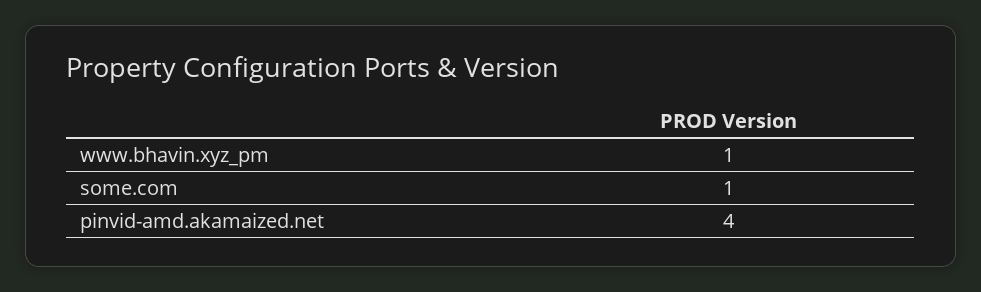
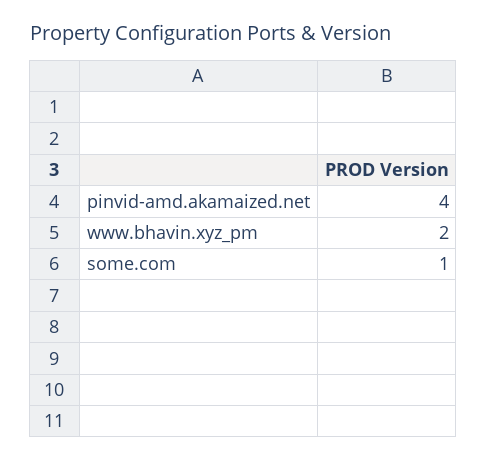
www.bhavin.xyz_pm: 1 -> 2

